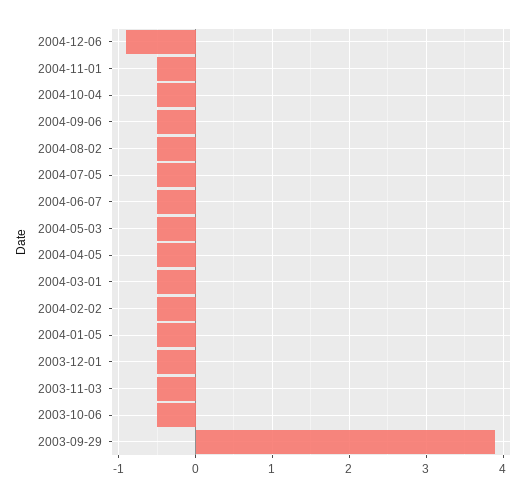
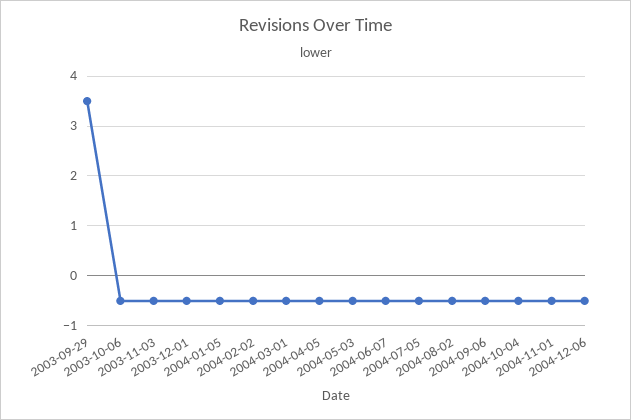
2004-12-06: -0.9 -> -0.5
2003-09-29: 3.9 -> 3.5

